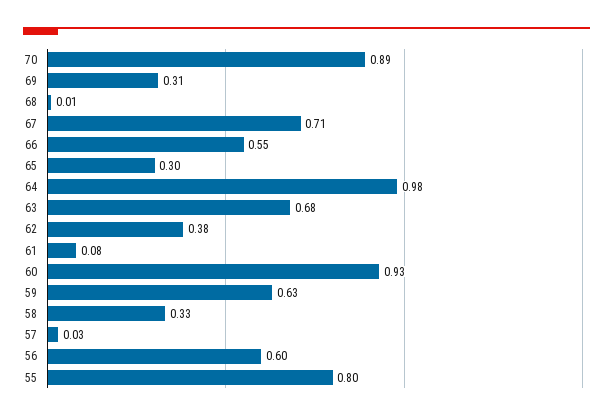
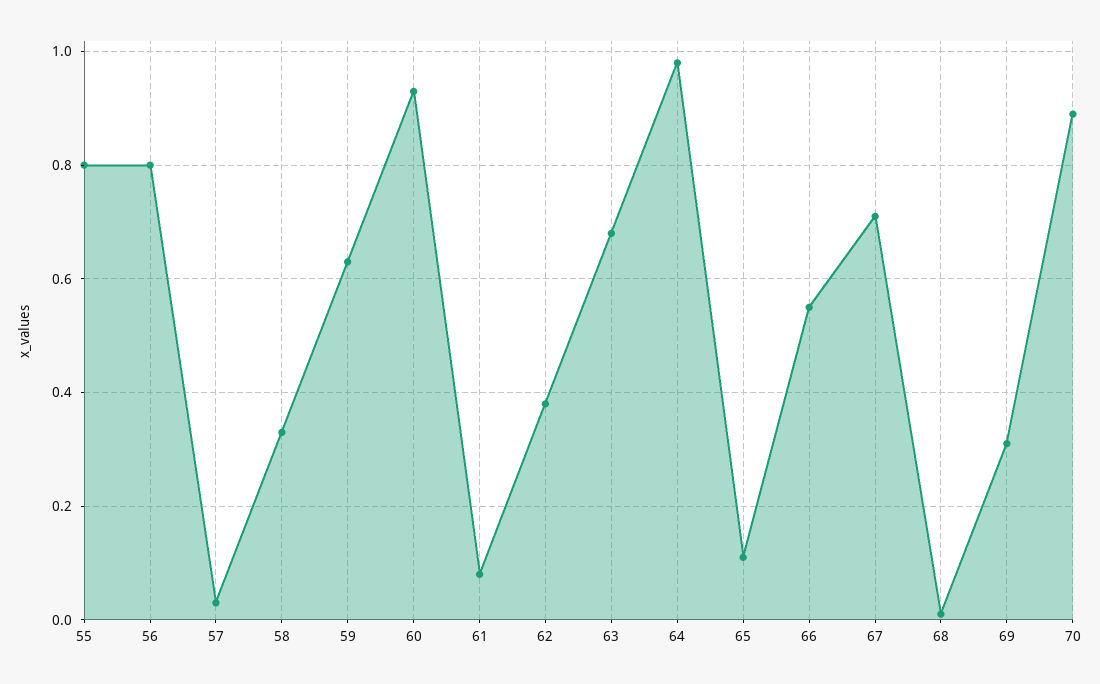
65: 0.3 -> 0.1
56: 0.6 -> 0.8

